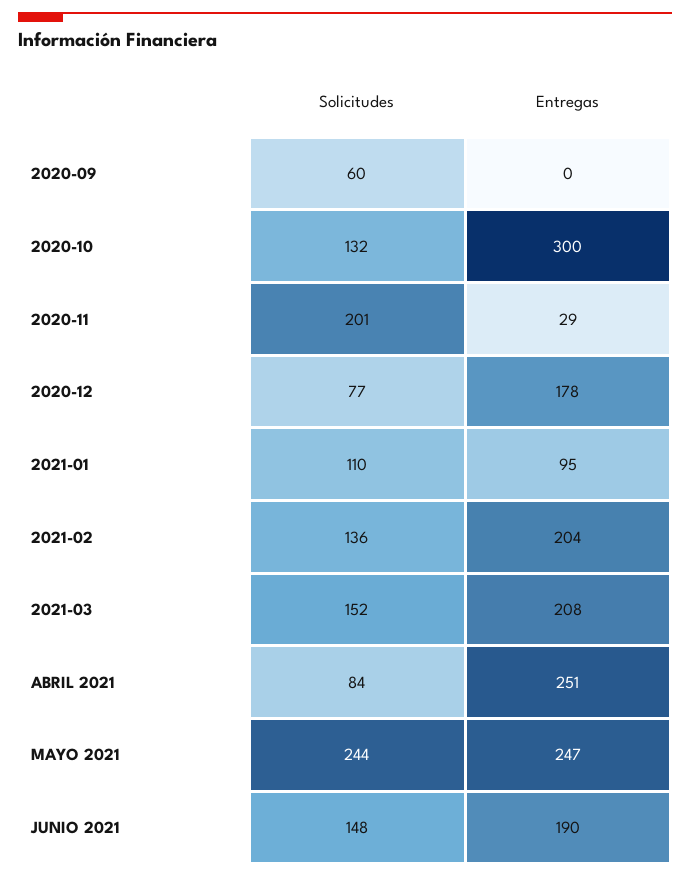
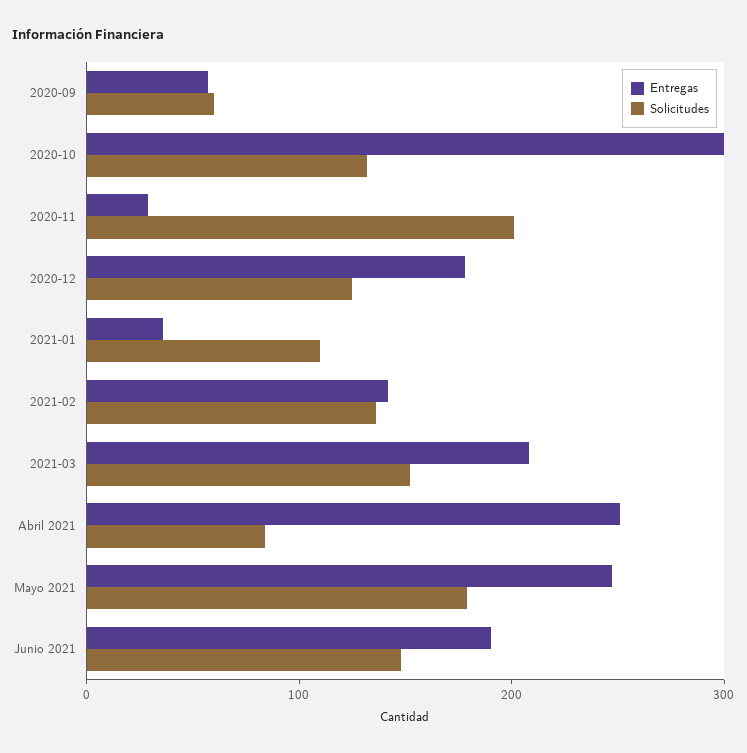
Entregas, 2020-09: 0 -> 60
Solicitudes, 2020-12: 77 -> 120
Entregas, 2021-01: 95 -> 40
Entregas, 2021-02: 204 -> 140
Solicitudes, MAYO 2021: 244 -> 180

